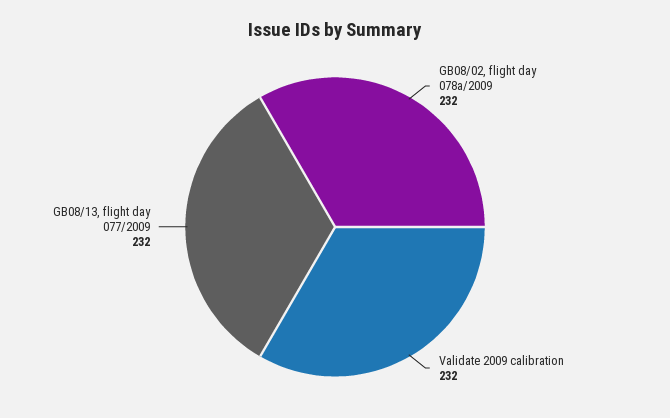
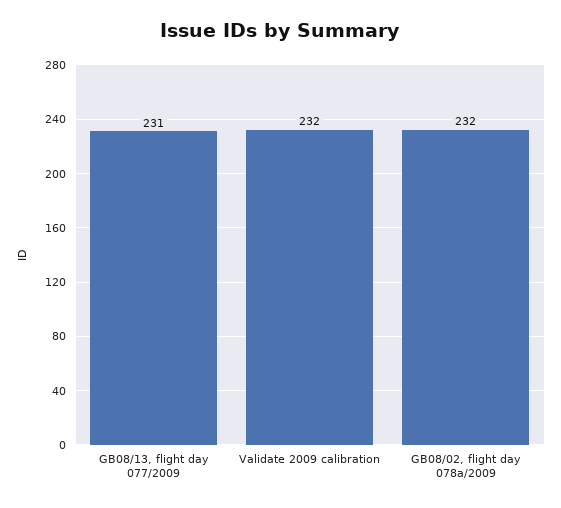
GB08/13, flight day 077/2009: 232 -> 231

